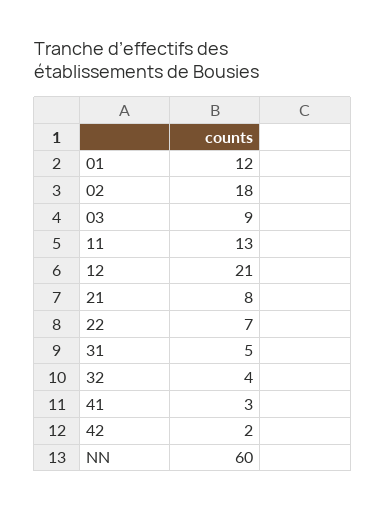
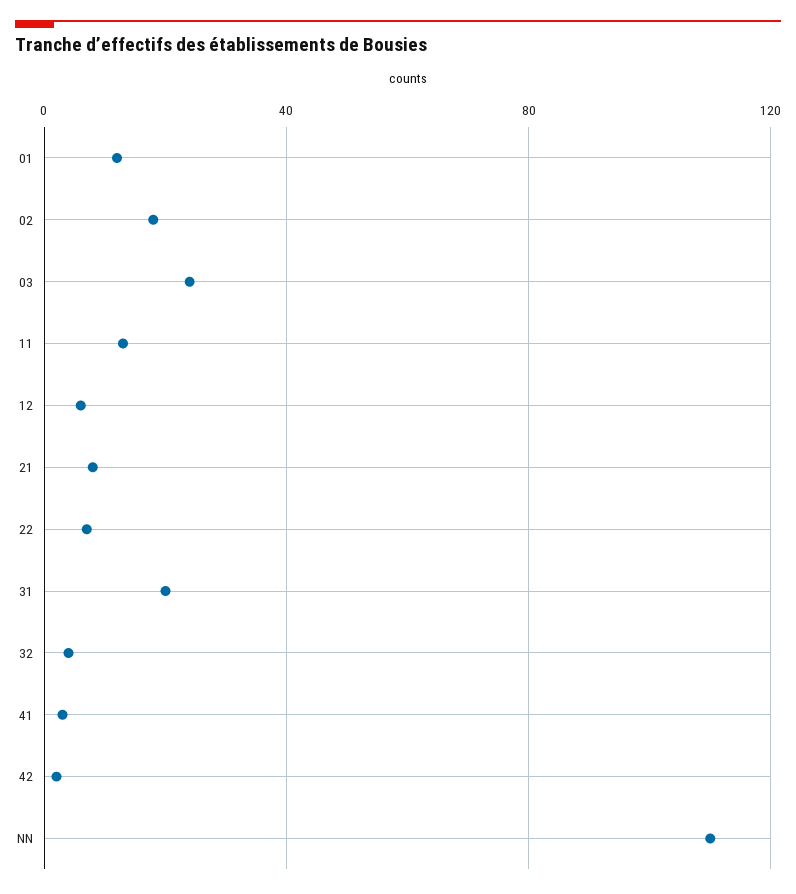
03: 9 -> 25
12: 21 -> 5
31: 5 -> 20
NN: 60 -> 110

